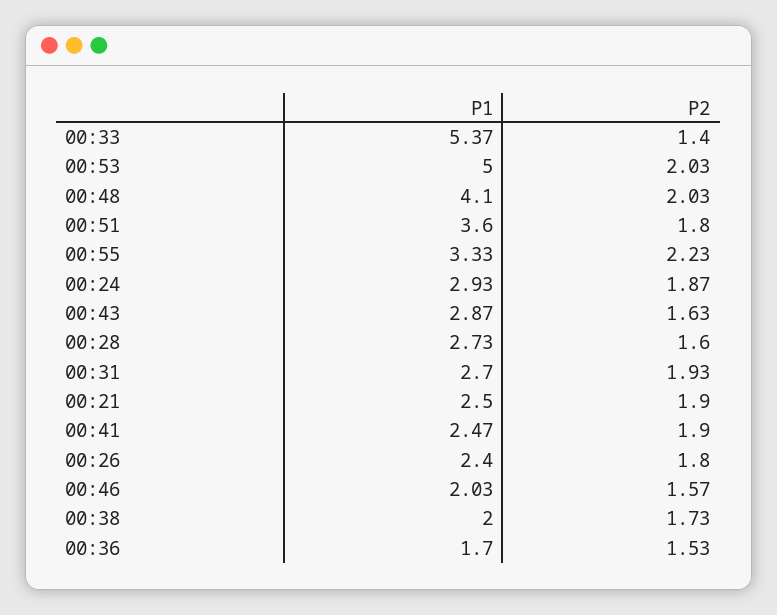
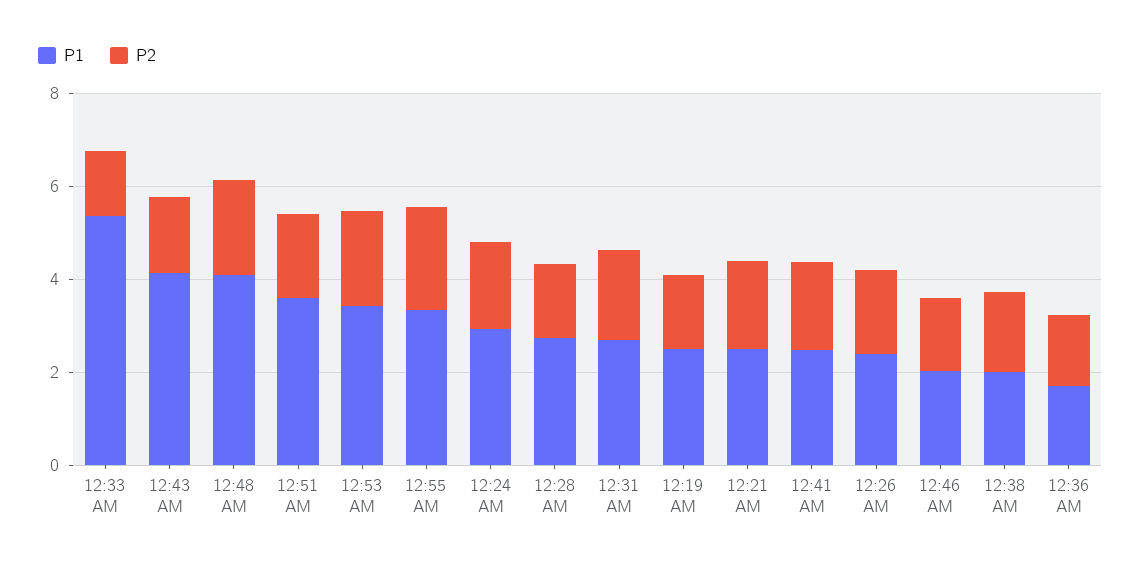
P1, 00:53: 5 -> 3.5
P1, 00:43: 2.87 -> 4
P1, 12:19 AM: none -> 2.5
P2, 12:19 AM: none -> 1.5

